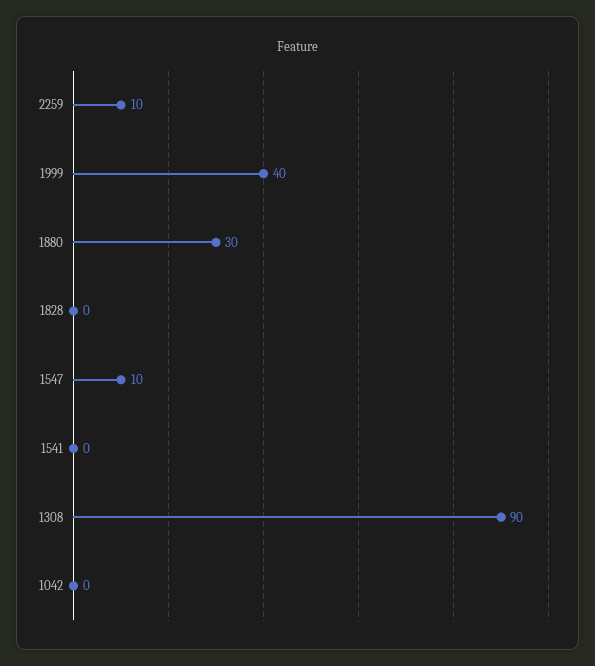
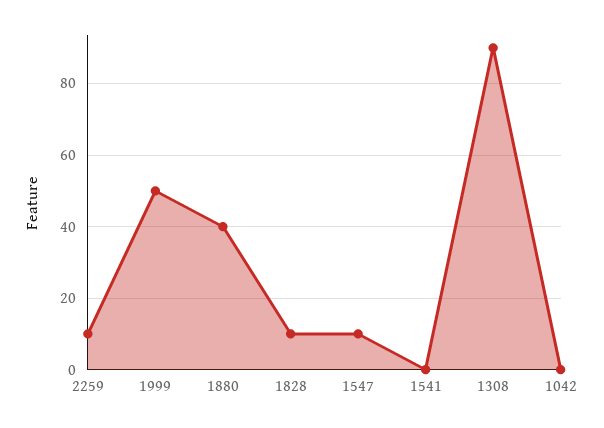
1999: 40 -> 50
1880: 30 -> 40
1828: 0 -> 10

